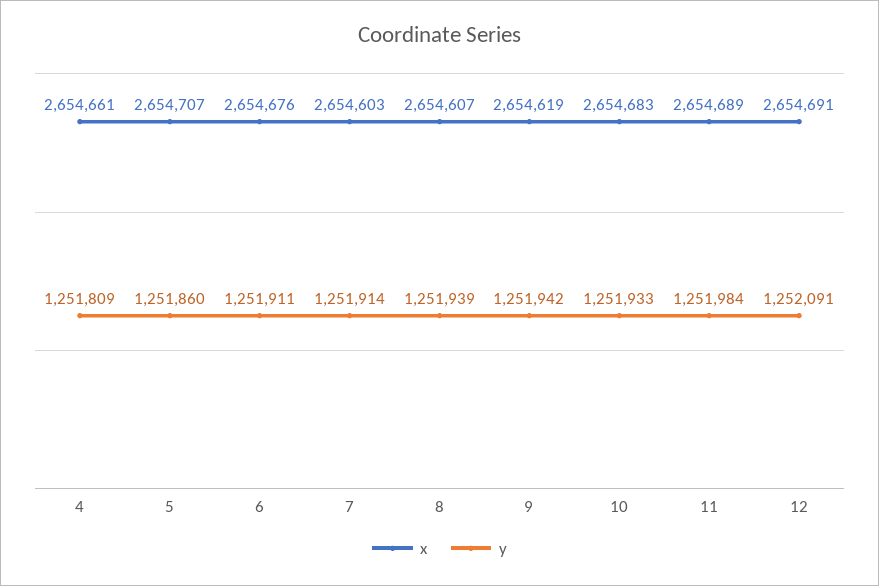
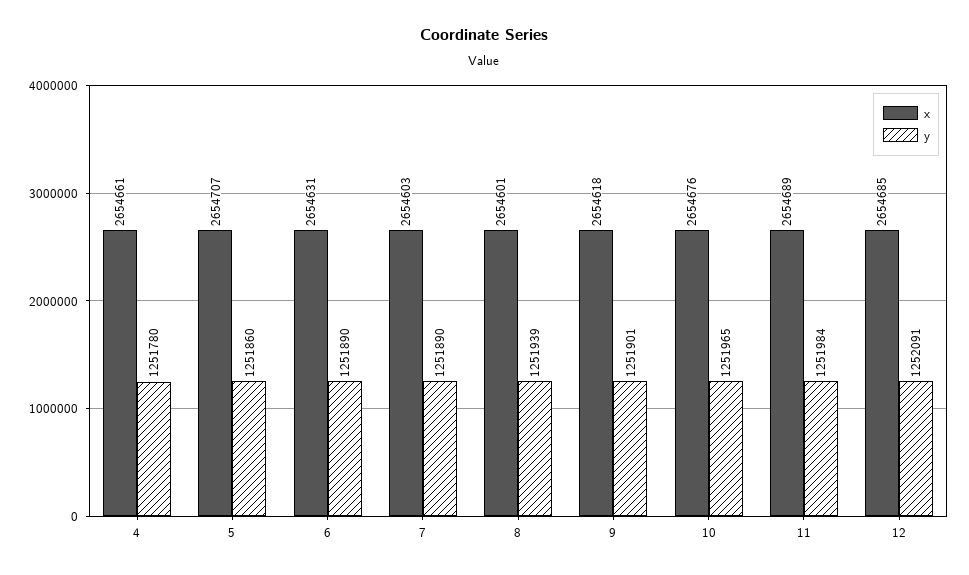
y, 4: 1251809 -> 1251780
x, 6: 2654676 -> 2654631
y, 6: 1251911 -> 1251890
y, 7: 1251914 -> 1251890
x, 8: 2654607 -> 2654601
x, 9: 2654619 -> 2654618
y, 9: 1251942 -> 1251901
x, 10: 2654683 -> 2654676
y, 10: 1251933 -> 1251965
x, 12: 2654691 -> 2654685

